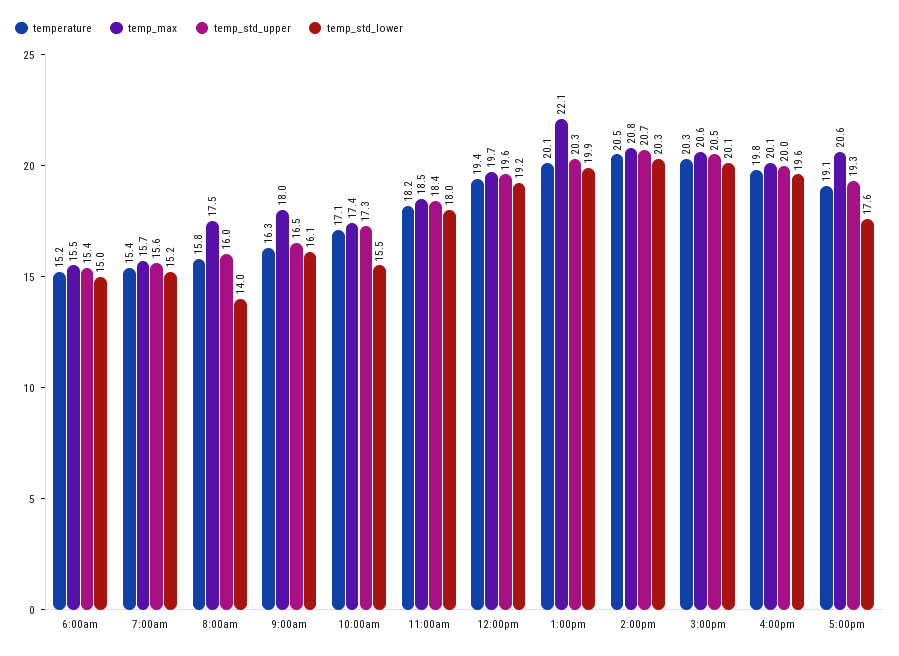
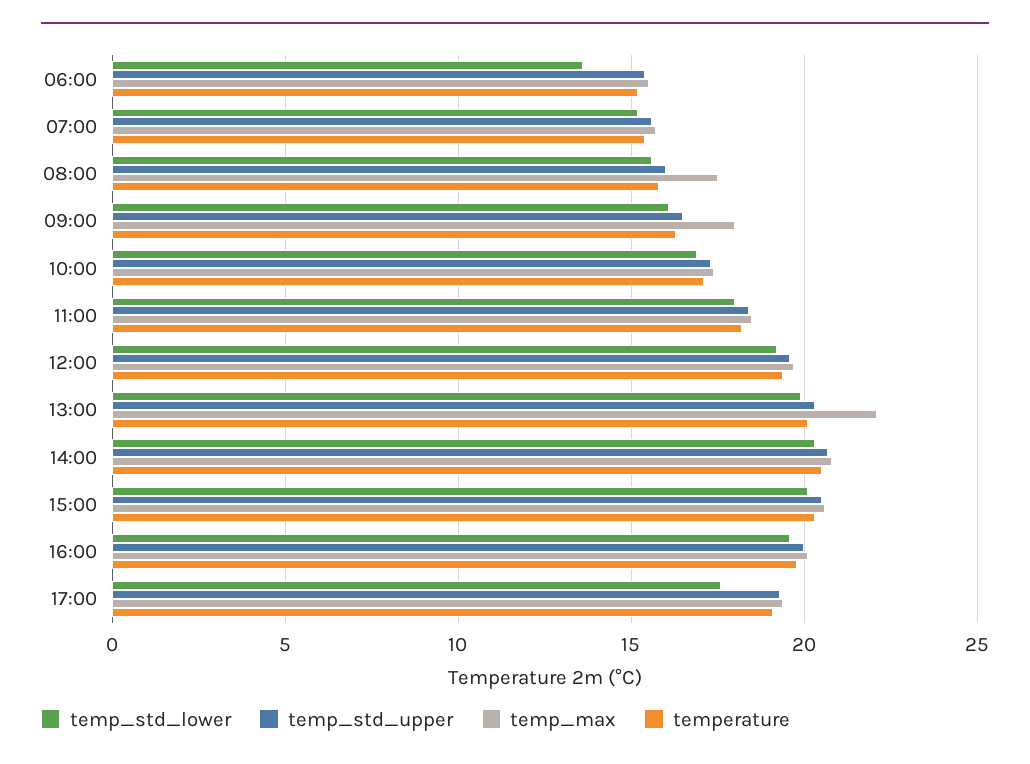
temp_std_lower, 6:00am: 15 -> 13.5
temp_std_lower, 8:00am: 14 -> 15.5
temp_std_lower, 10:00am: 15.5 -> 17
temp_max, 5:00pm: 20.6 -> 19.5

